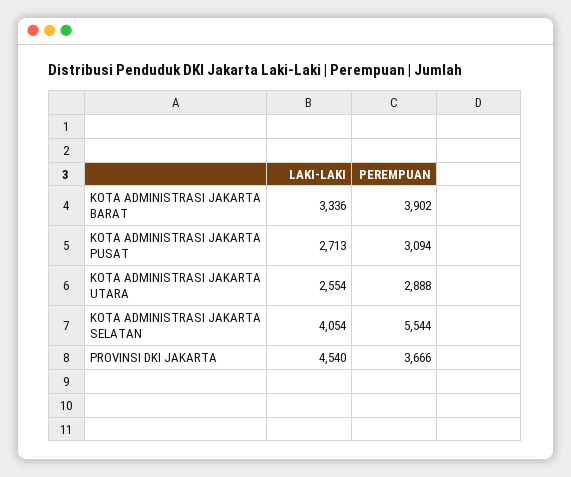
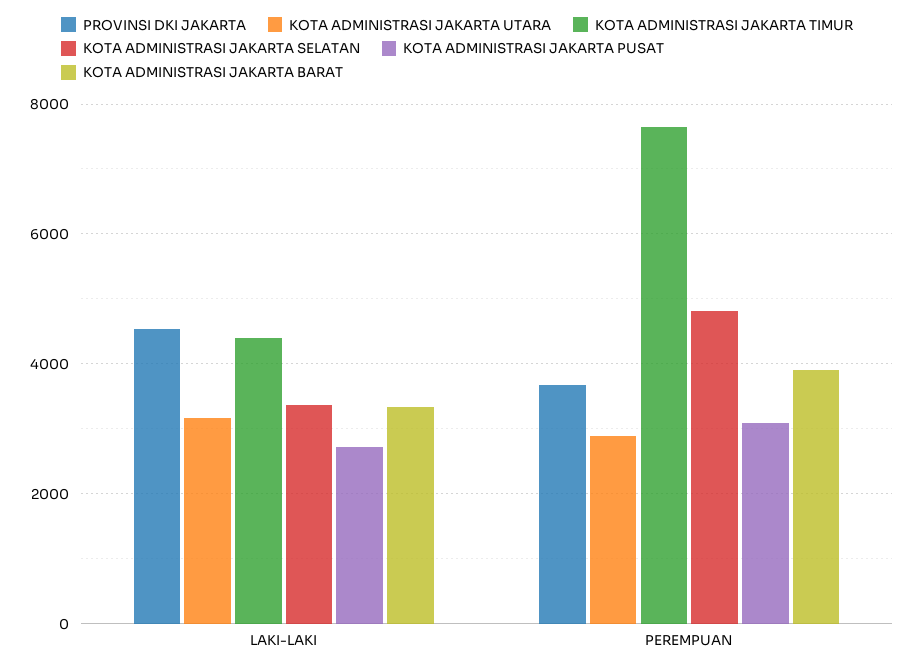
KOTA ADMINISTRASI JAKARTA UTARA, LAKI-LAKI: 2554 -> 3200
KOTA ADMINISTRASI JAKARTA SELATAN, LAKI-LAKI: 4054 -> 3400
KOTA ADMINISTRASI JAKARTA SELATAN, PEREMPUAN: 5544 -> 4800
KOTA ADMINISTRASI JAKARTA TIMUR, LAKI-LAKI: none -> 4400
KOTA ADMINISTRASI JAKARTA TIMUR, PEREMPUAN: none -> 7600

